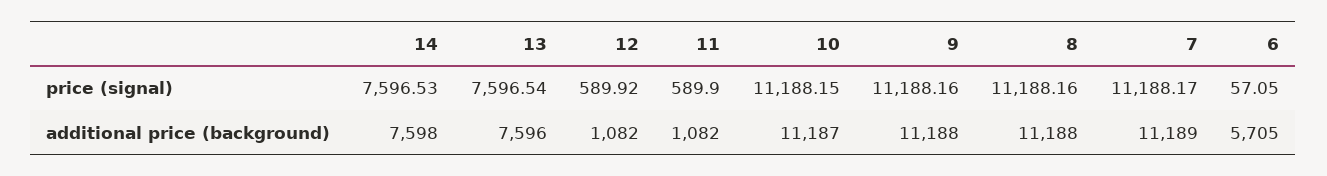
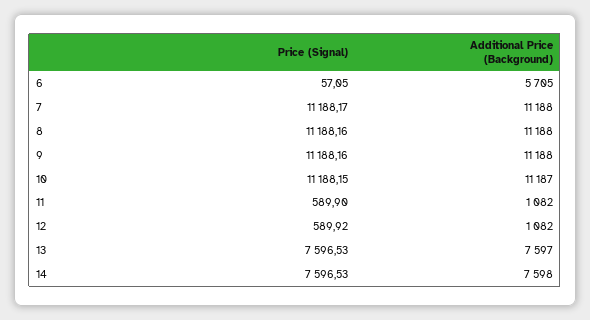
13, price (signal): 7596.54 -> 7596.53
13, additional price (background): 7596 -> 7597
7, additional price (background): 11189 -> 11188

